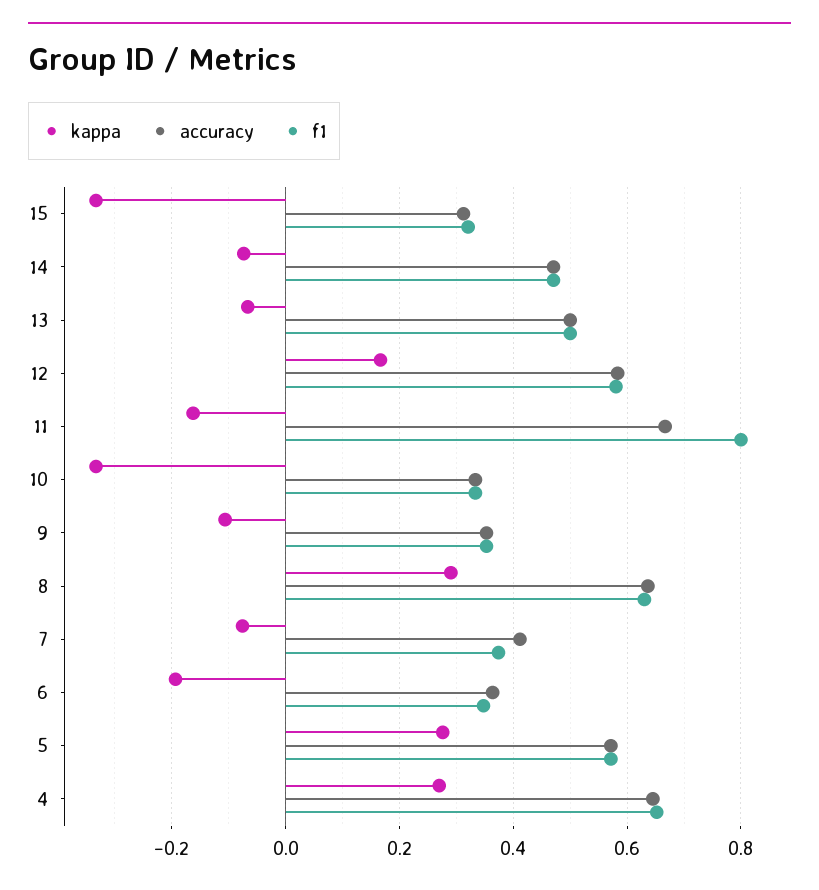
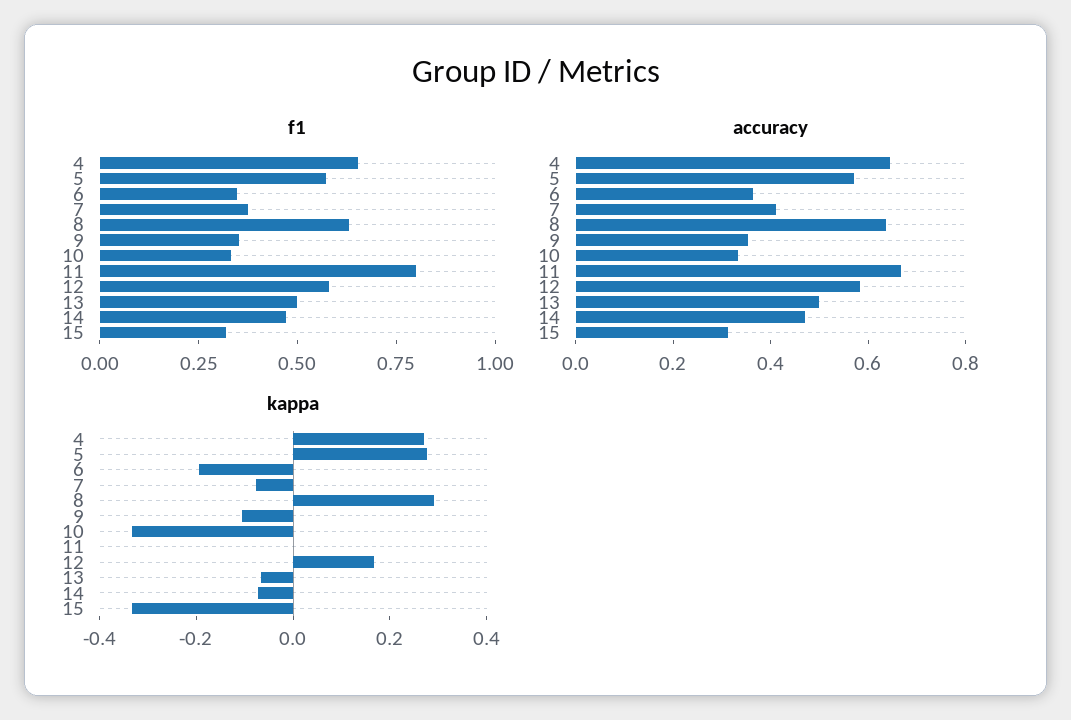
kappa, 11: -0.16 -> 0

